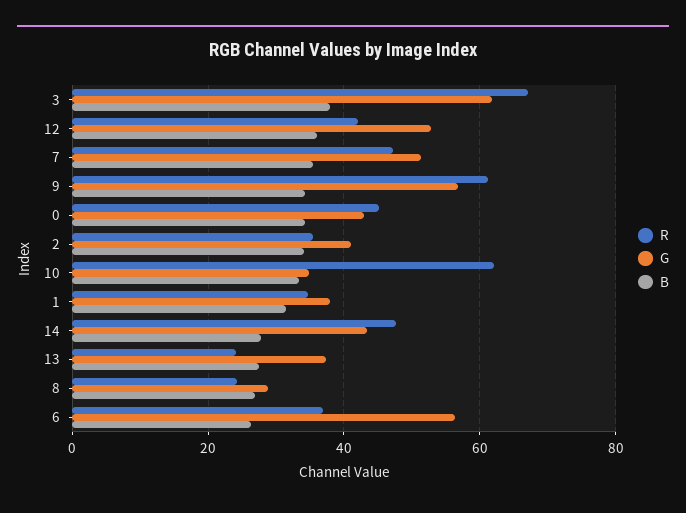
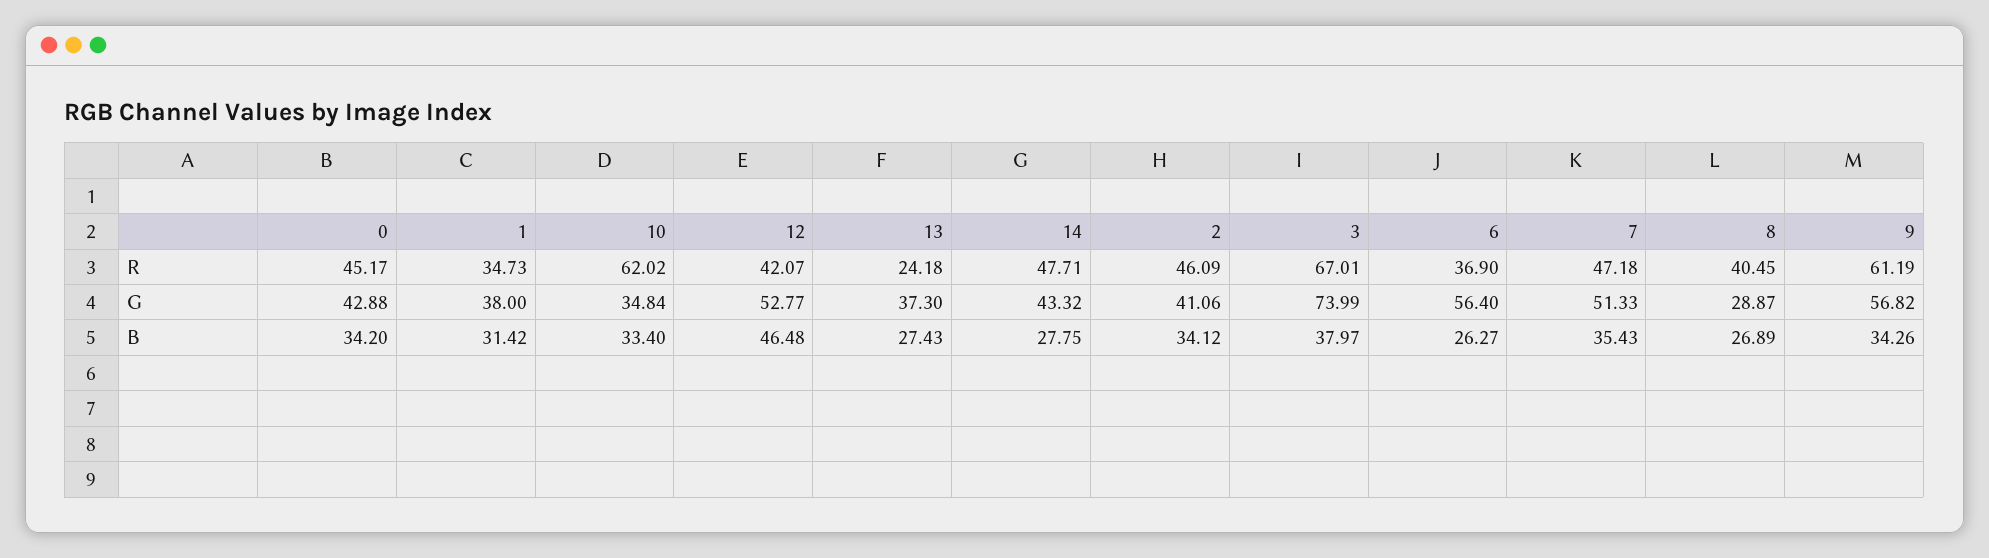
G, 3: 62 -> 73.99
B, 12: 36 -> 46.48
R, 2: 36 -> 46.09
R, 8: 24 -> 40.45

